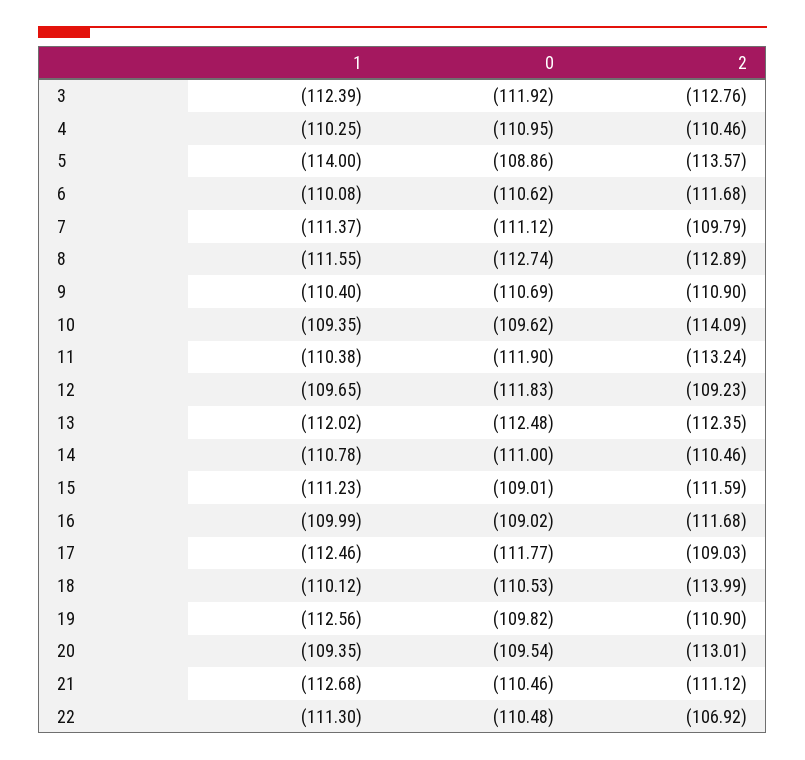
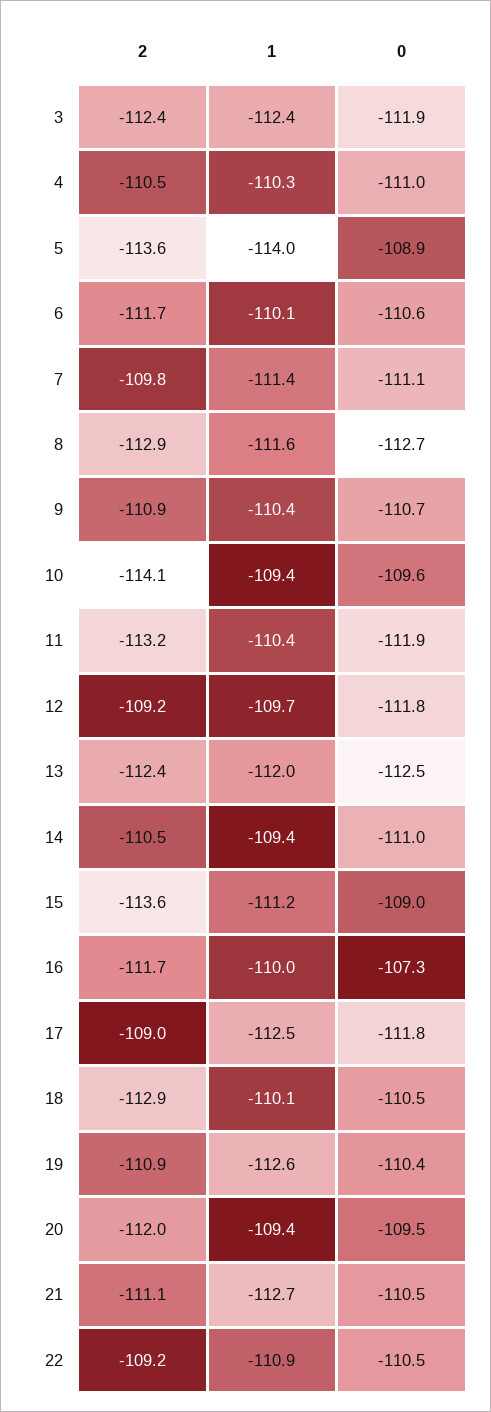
2, 3: -112.76 -> -112.4
1, 14: -110.78 -> -109.4
2, 15: -111.59 -> -113.6
0, 16: -109.02 -> -107.3
2, 18: -113.99 -> -112.9
0, 19: -109.82 -> -110.4
2, 20: -113.01 -> -112
1, 22: -111.3 -> -110.9
2, 22: -106.92 -> -109.2

